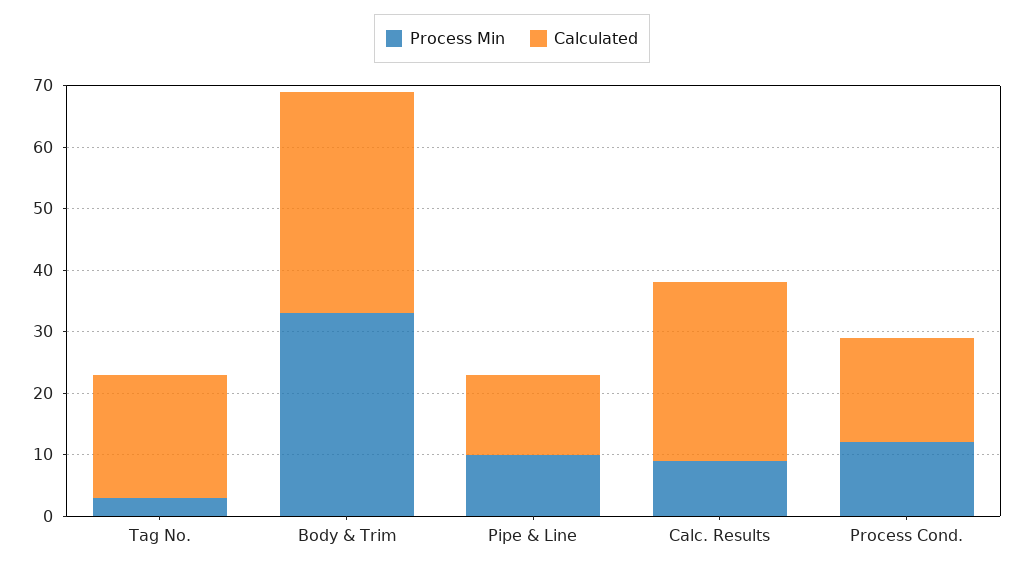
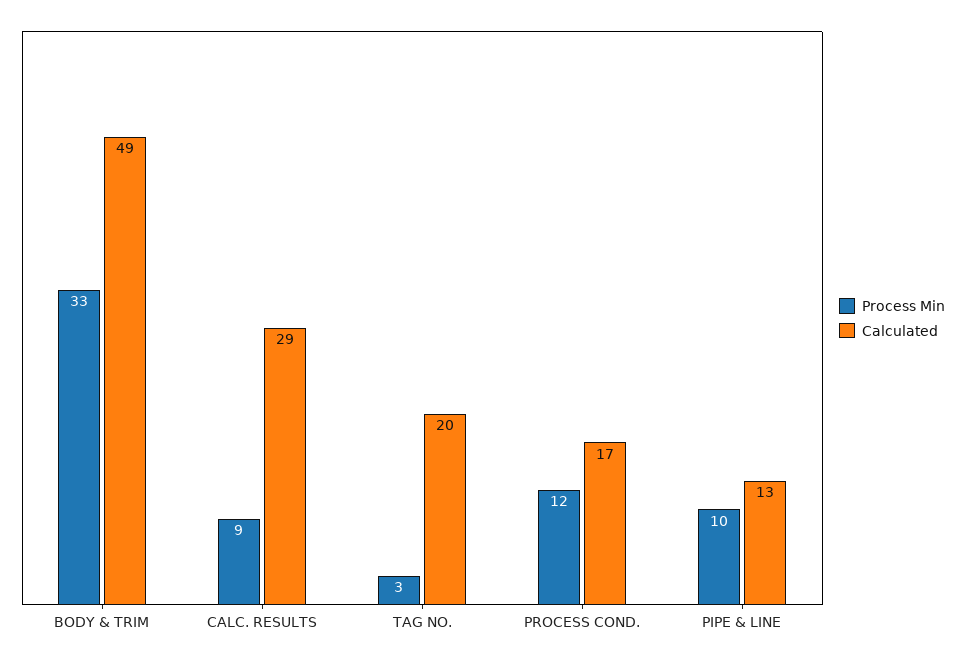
Calculated, Body & Trim: 35 -> 49

